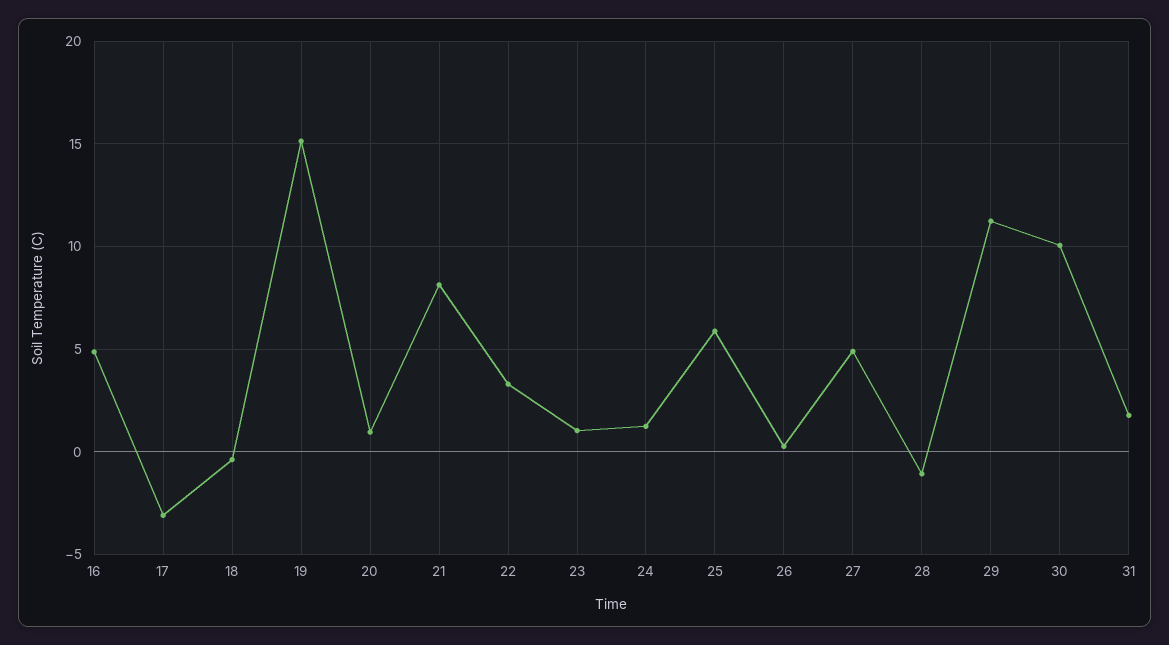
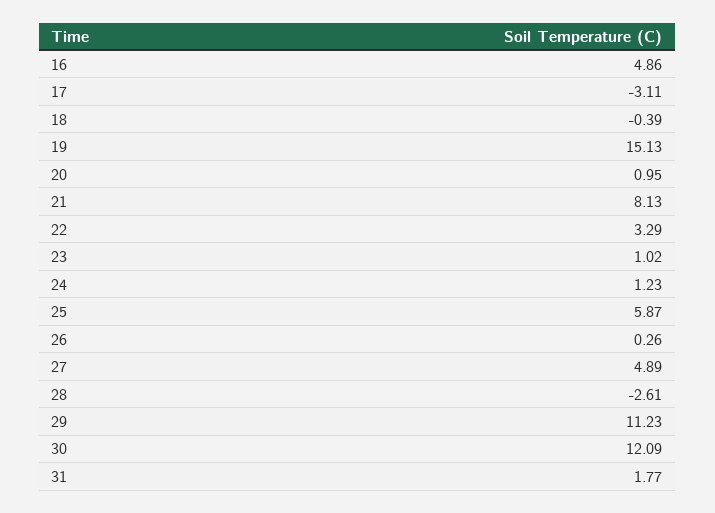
28: -1 -> -2.61
30: 10 -> 12.09

